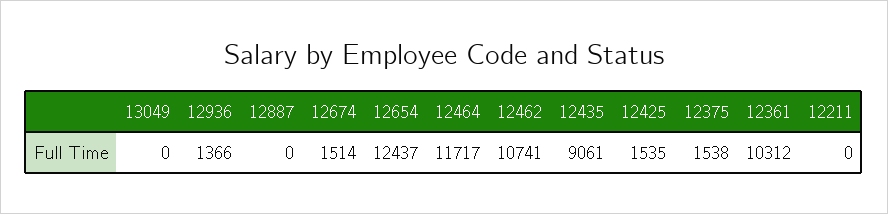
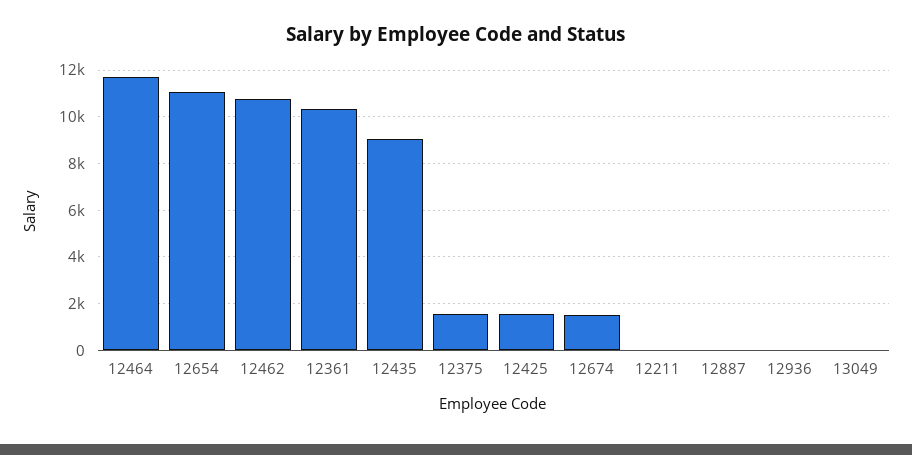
12936: 1366 -> 0
12654: 12437 -> 11000

